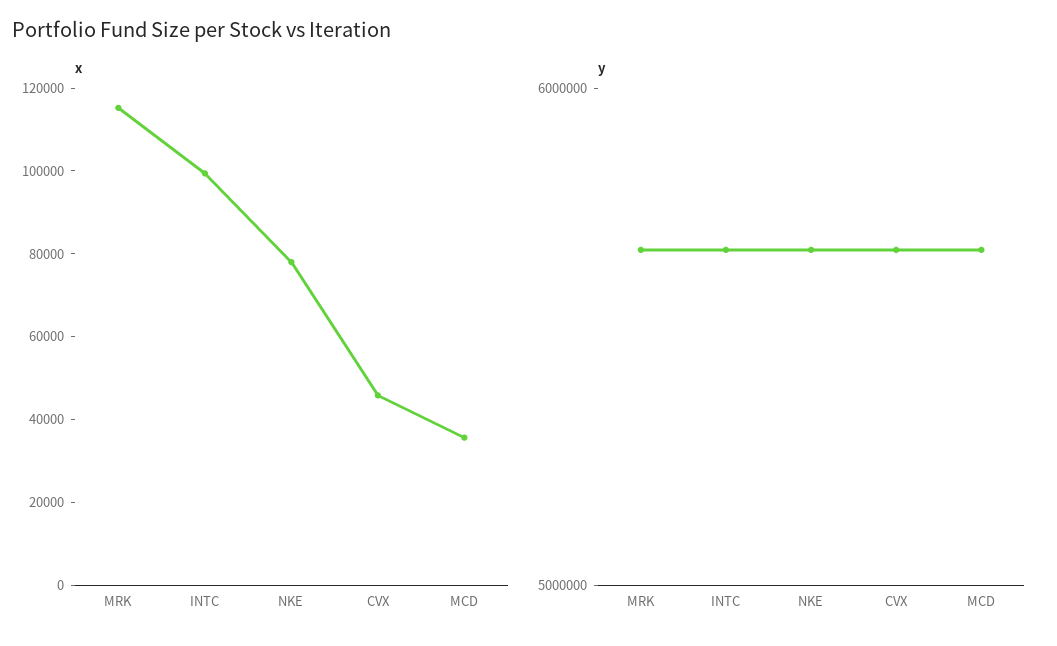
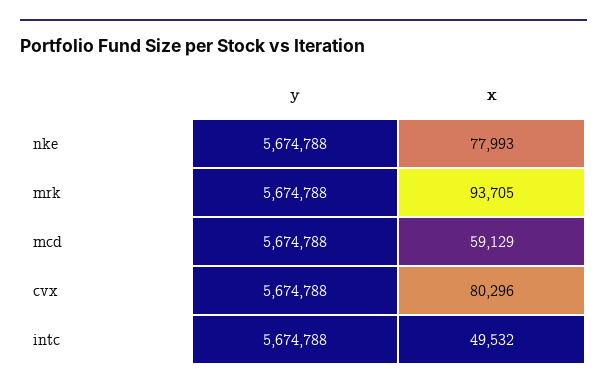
x, MRK: 115000 -> 93705
x, INTC: 100000 -> 49532
x, CVX: 45000 -> 80296
x, MCD: 35000 -> 59129

